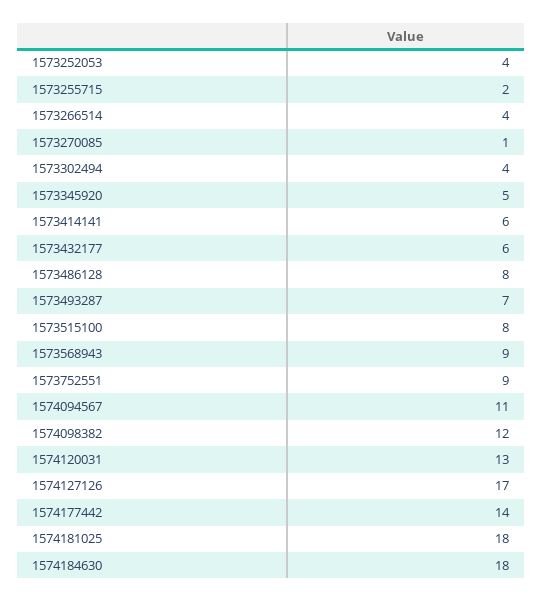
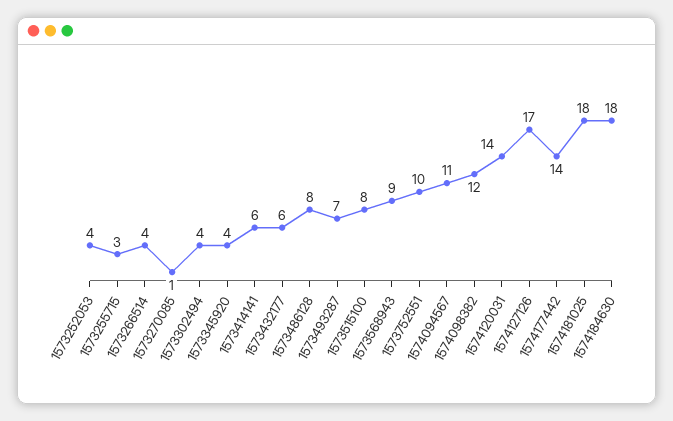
1573255715: 2 -> 3
1573345920: 5 -> 4
1573752551: 9 -> 10
1574120031: 13 -> 14

